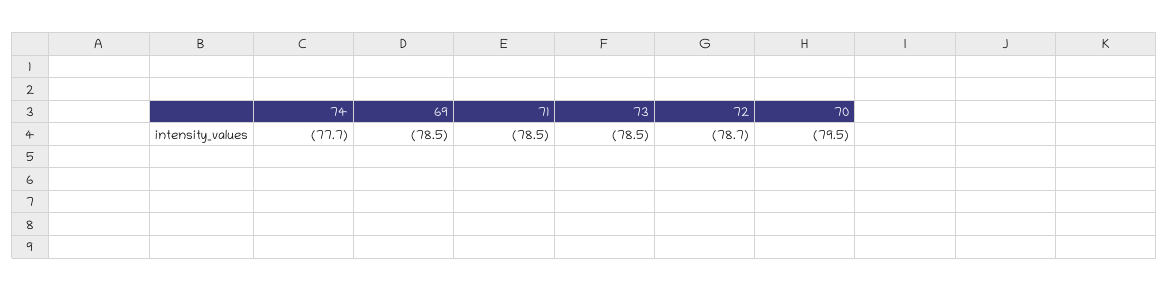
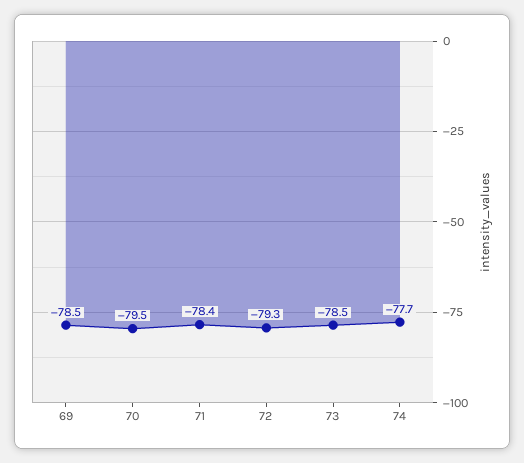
71: -78.5 -> -78.4
72: -78.7 -> -79.3

